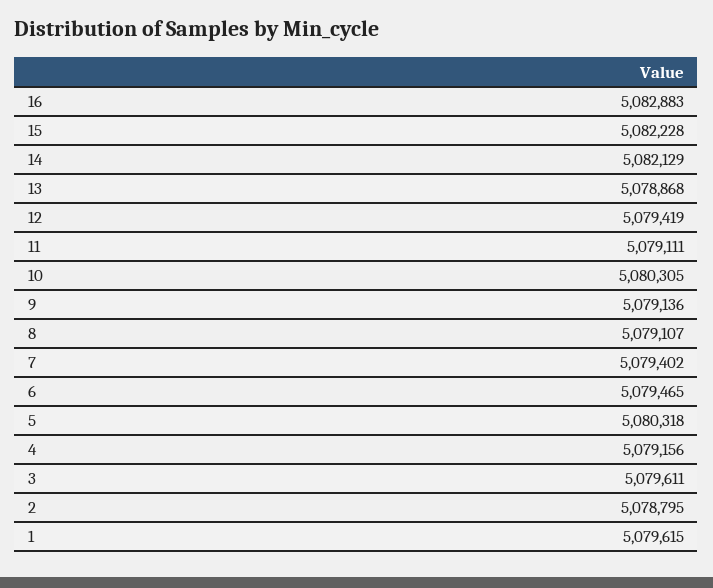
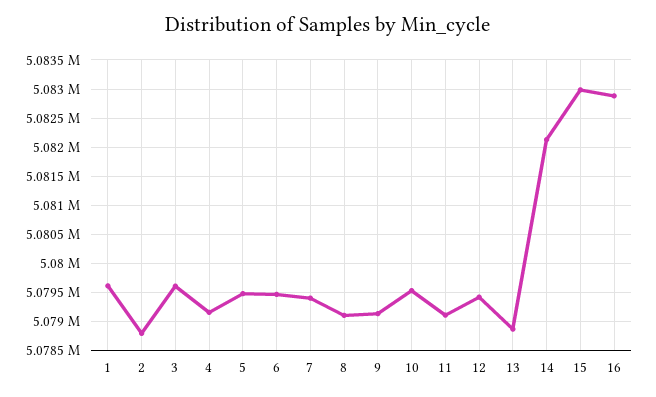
15: 5082228 -> 5083000
10: 5080305 -> 5079500
5: 5080318 -> 5079500

